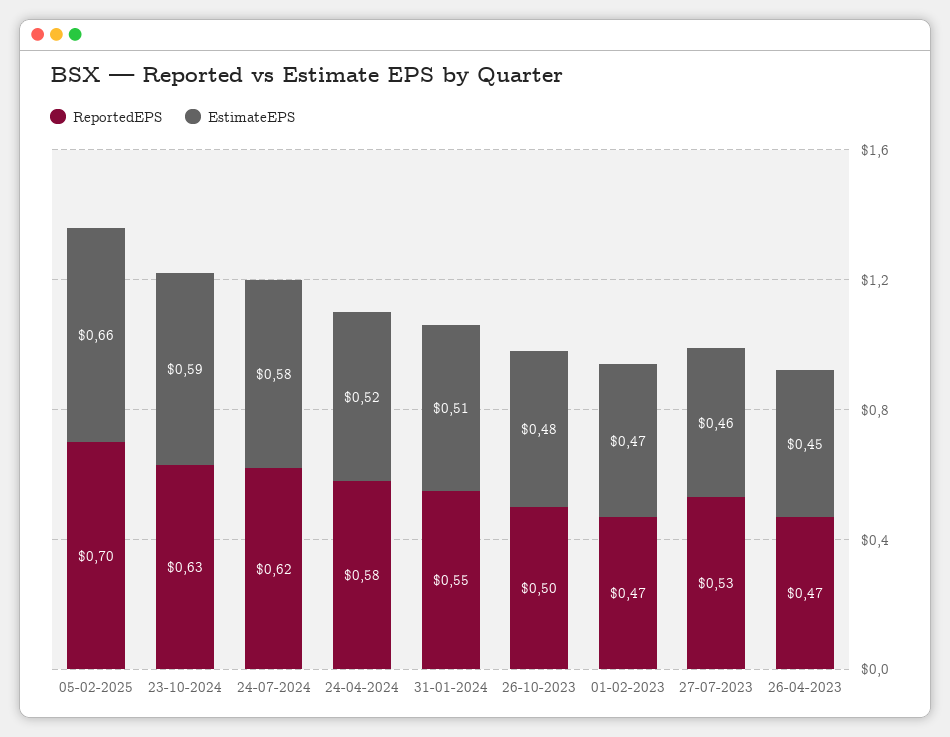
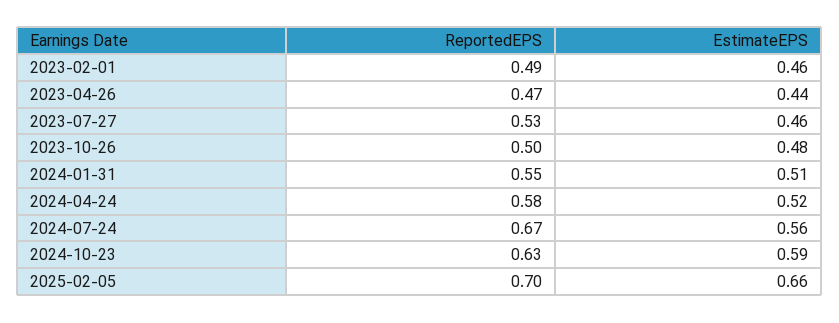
ReportedEPS, 24-07-2024: 0.62 -> 0.67
EstimateEPS, 24-07-2024: 0.58 -> 0.56
ReportedEPS, 01-02-2023: 0.47 -> 0.49
EstimateEPS, 01-02-2023: 0.47 -> 0.46
EstimateEPS, 26-04-2023: 0.45 -> 0.44

